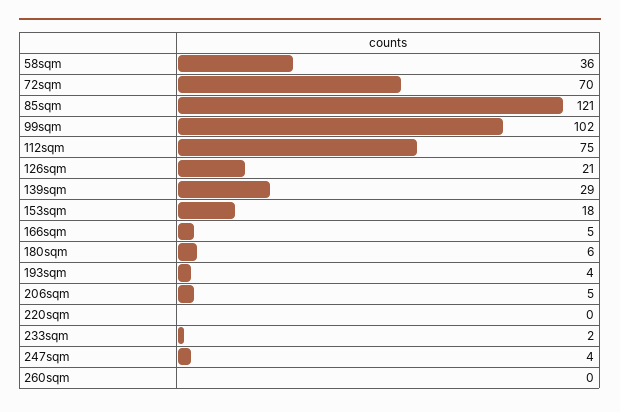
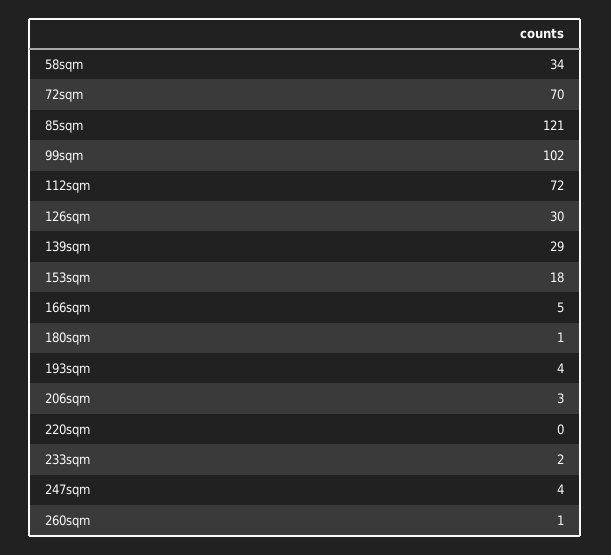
58sqm: 36 -> 34
112sqm: 75 -> 72
126sqm: 21 -> 30
180sqm: 6 -> 1
206sqm: 5 -> 3
260sqm: 0 -> 1

